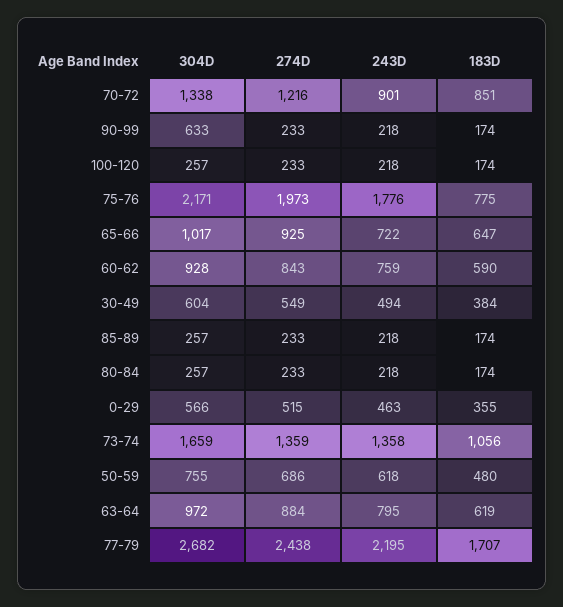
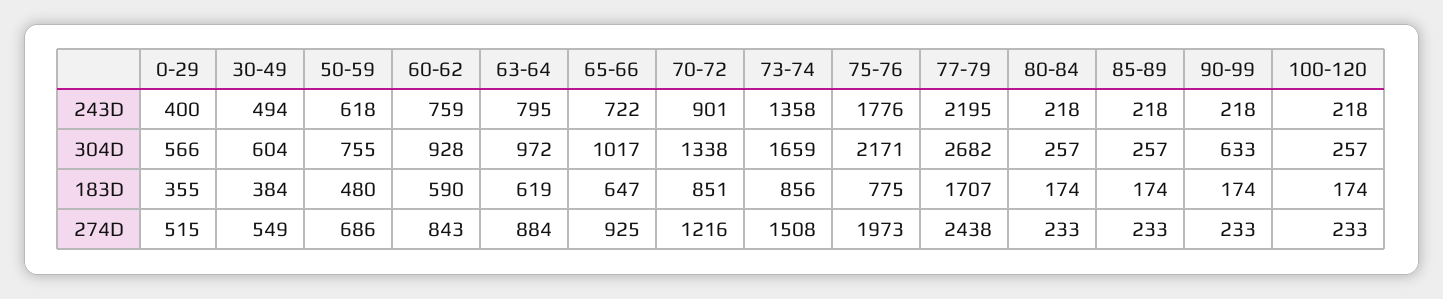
243D, 0-29: 463 -> 400
274D, 73-74: 1359 -> 1508
183D, 73-74: 1056 -> 856

